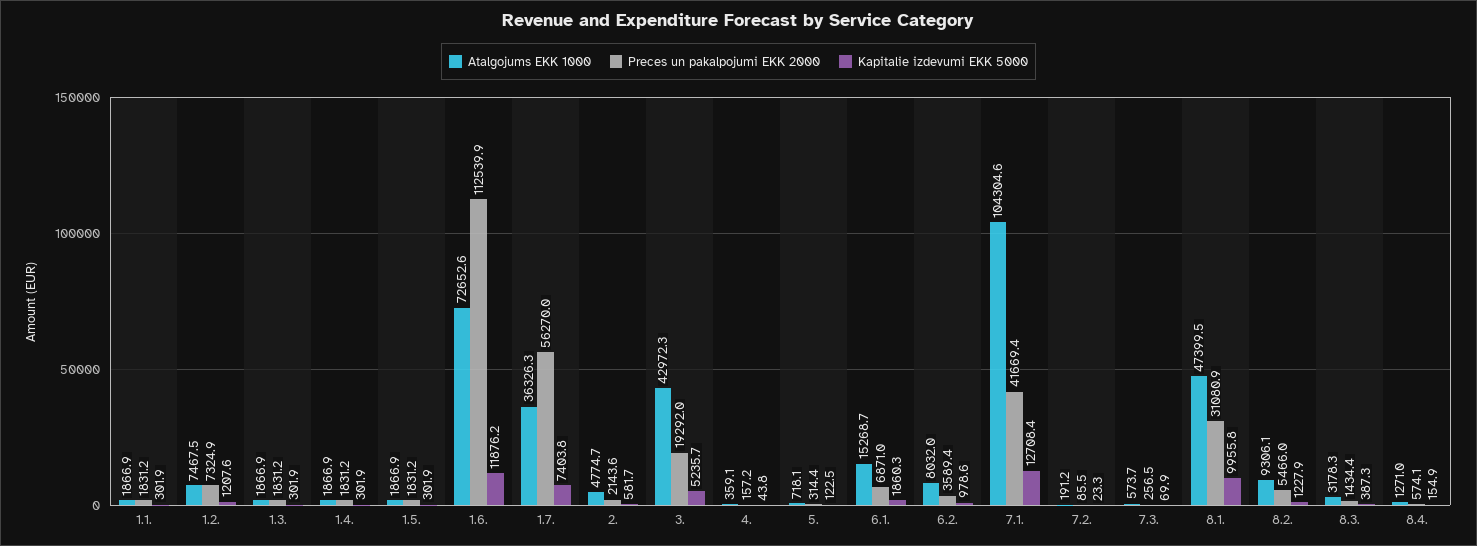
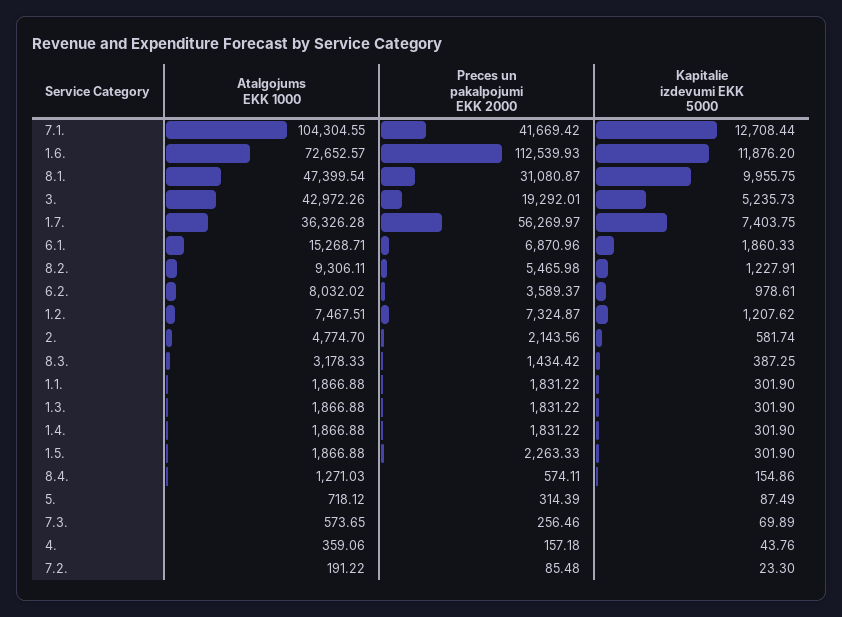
Preces un pakalpojumi EKK 2000, 1.5.: 1831.2 -> 2263.33
Kapitalie izdevumi EKK 5000, 5.: 122.5 -> 87.49

